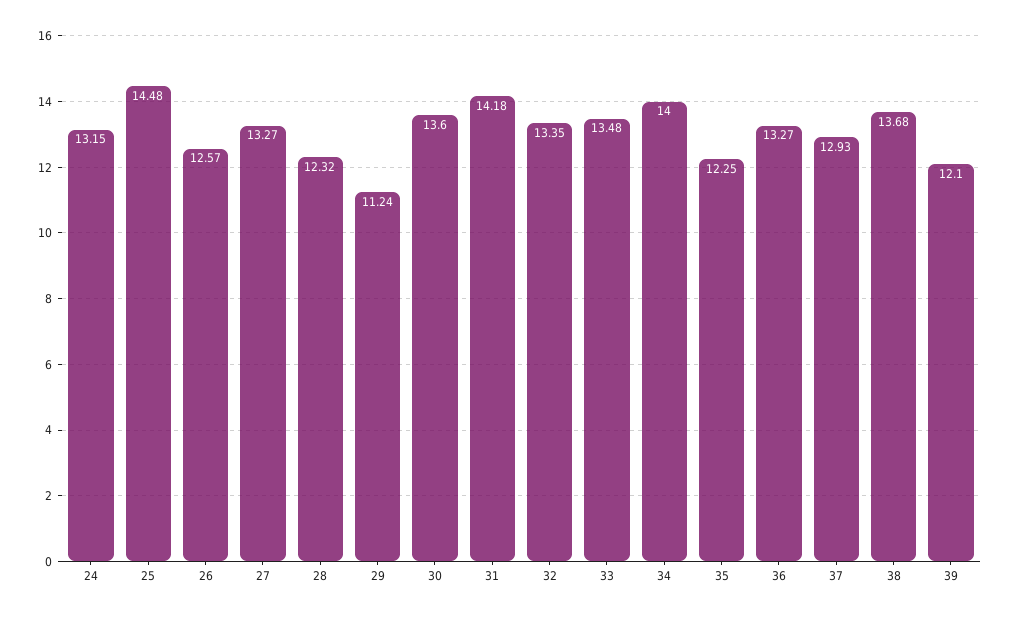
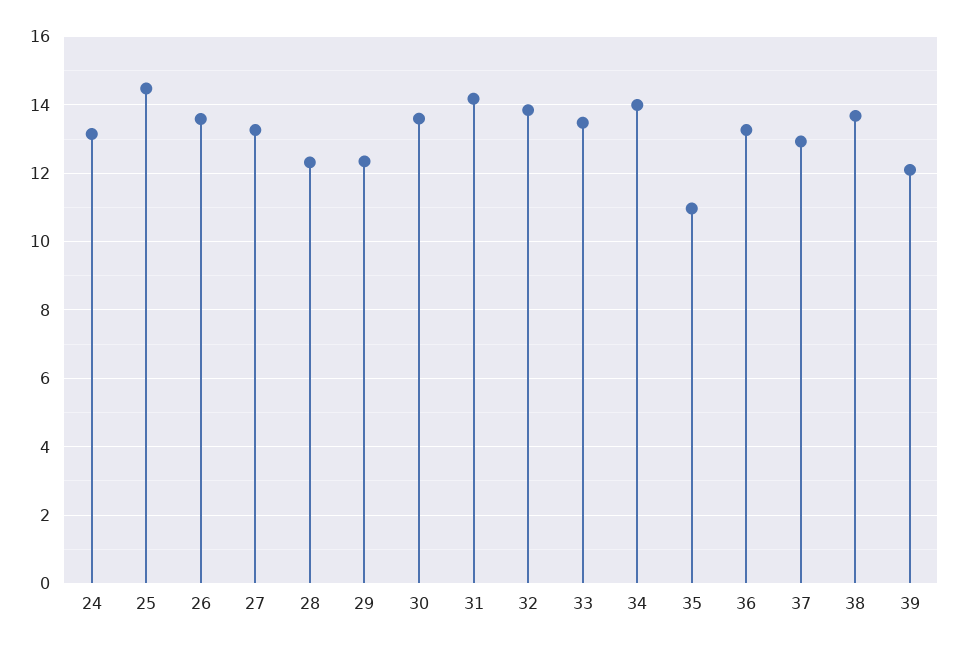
26: 12.57 -> 13.6
29: 11.24 -> 12.4
32: 13.35 -> 13.8
35: 12.25 -> 11

